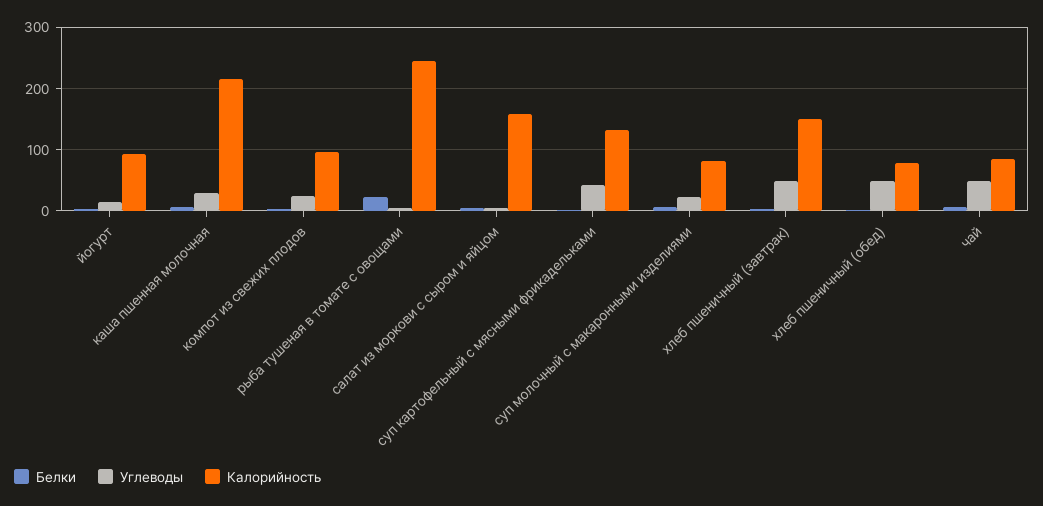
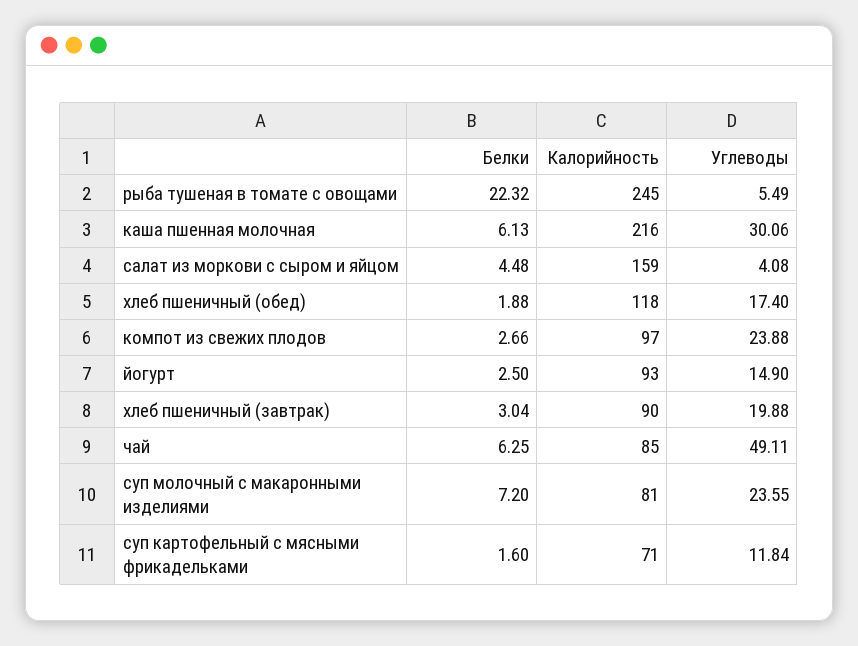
Углеводы, суп картофельный с мясными фрикадельками: 40 -> 11.84
Калорийность, суп картофельный с мясными фрикадельками: 130 -> 71
Углеводы, хлеб пшеничный (завтрак): 50 -> 19.88
Калорийность, хлеб пшеничный (завтрак): 150 -> 90
Углеводы, хлеб пшеничный (обед): 50 -> 17.4
Калорийность, хлеб пшеничный (обед): 80 -> 118

